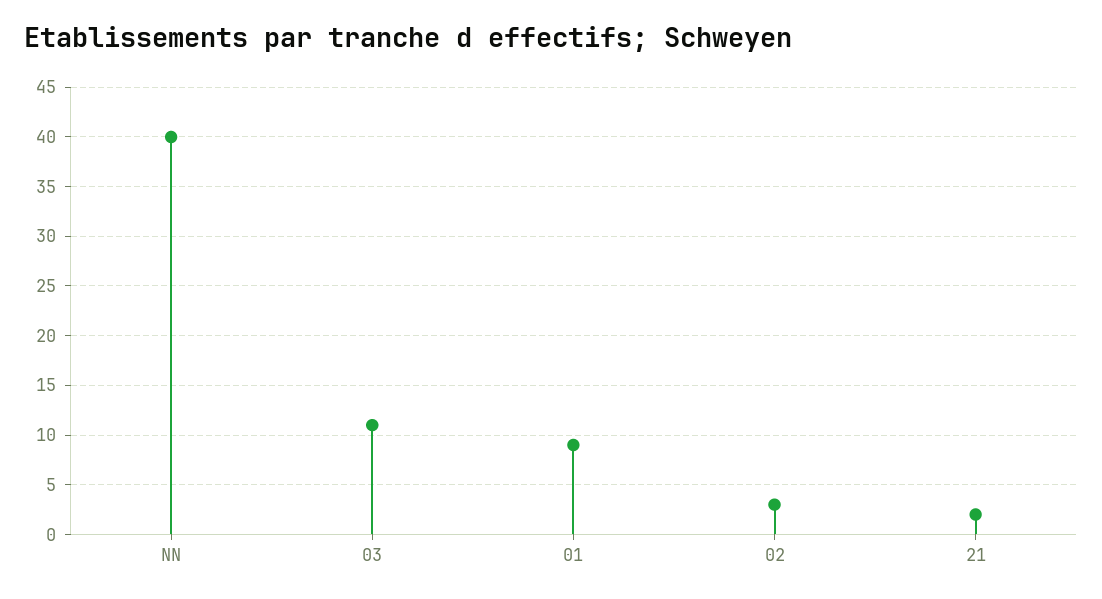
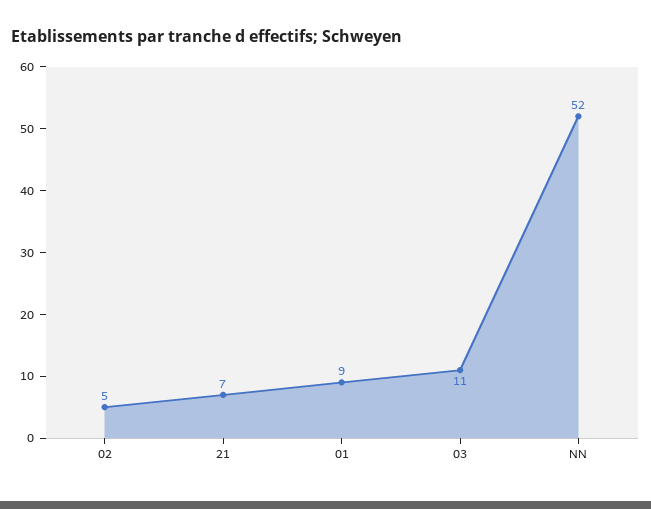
NN: 40 -> 52
02: 3 -> 5
21: 2 -> 7

